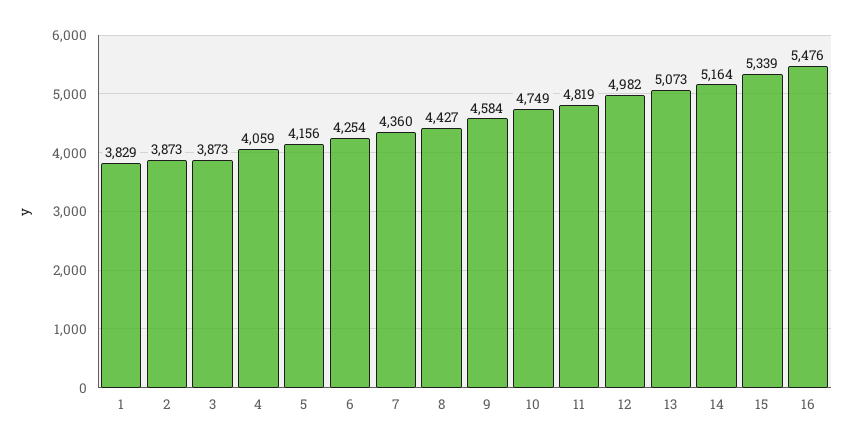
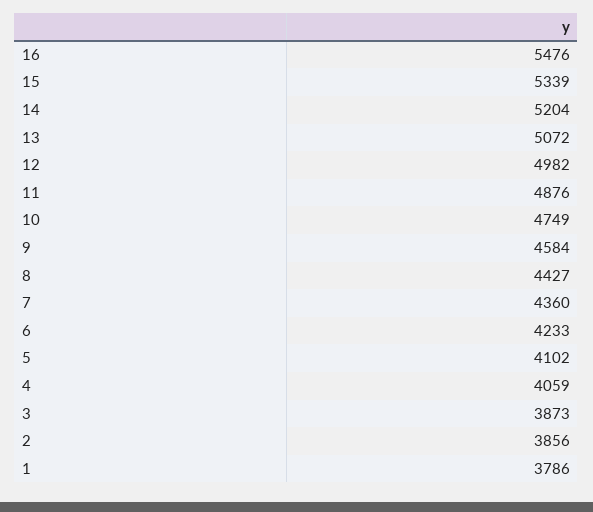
1: 3829 -> 3786
2: 3873 -> 3856
5: 4156 -> 4102
6: 4254 -> 4233
11: 4819 -> 4876
13: 5073 -> 5072
14: 5164 -> 5204

